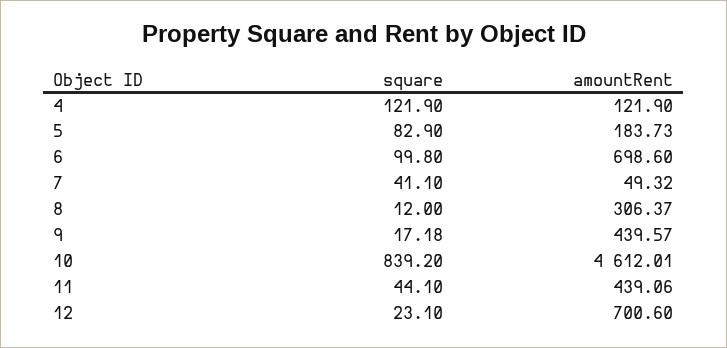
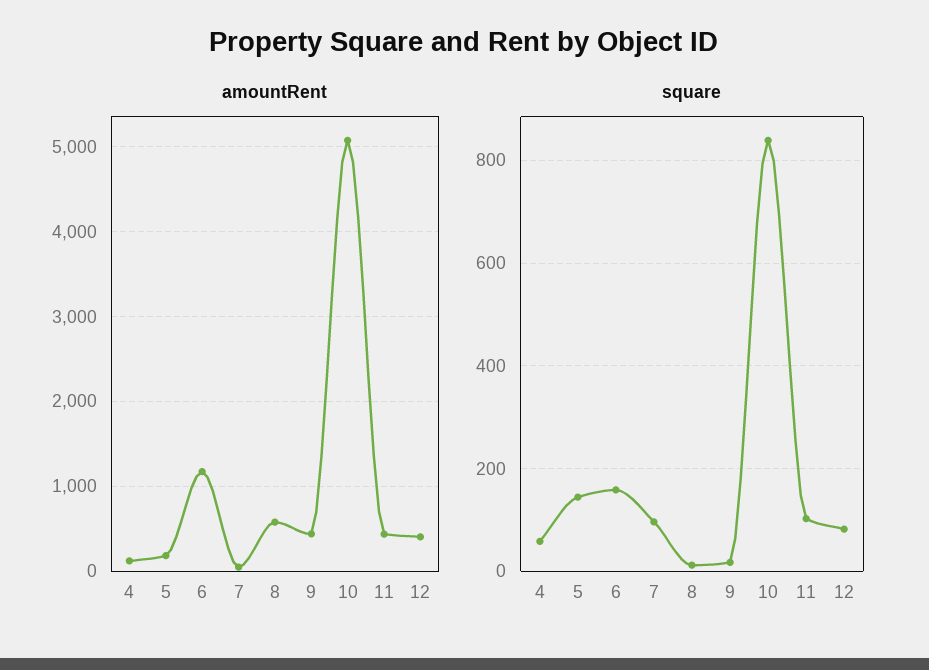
square, 4: 121.9 -> 60
square, 5: 82.9 -> 140
square, 6: 99.8 -> 160
amountRent, 6: 698.6 -> 1200
square, 7: 41.1 -> 100
amountRent, 8: 306.37 -> 600
amountRent, 10: 4612.01 -> 5100
square, 11: 44.1 -> 100
square, 12: 23.1 -> 80
amountRent, 12: 700.6 -> 400

